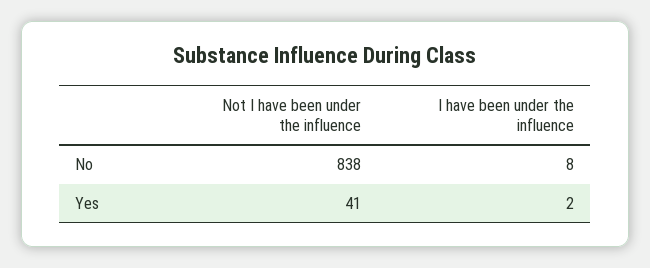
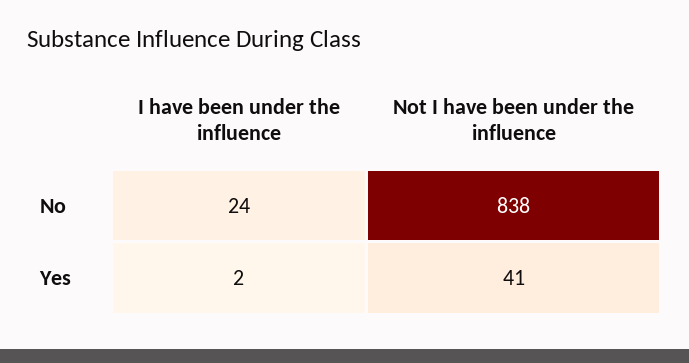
I have been under the influence, No: 8 -> 24

